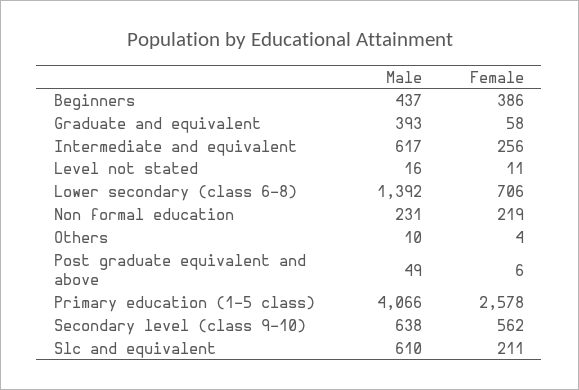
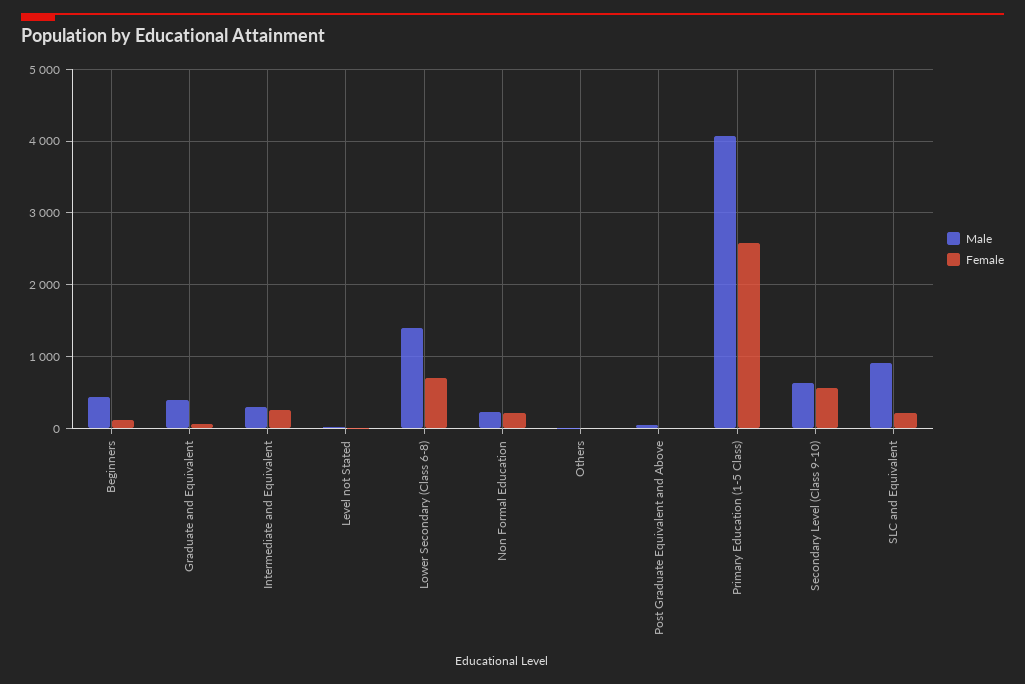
Female, Beginners: 386 -> 100
Male, Intermediate and equivalent: 617 -> 300
Male, Slc and equivalent: 610 -> 900

